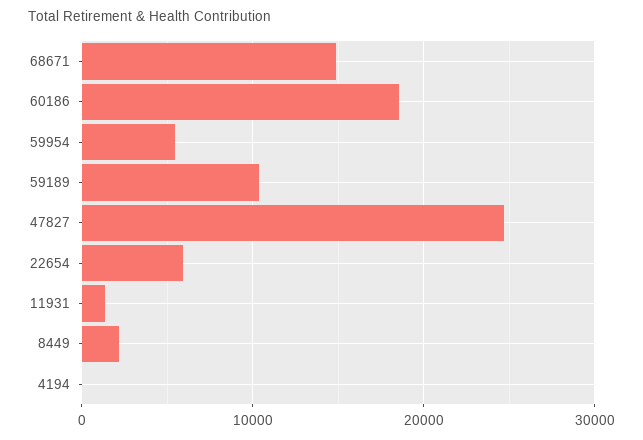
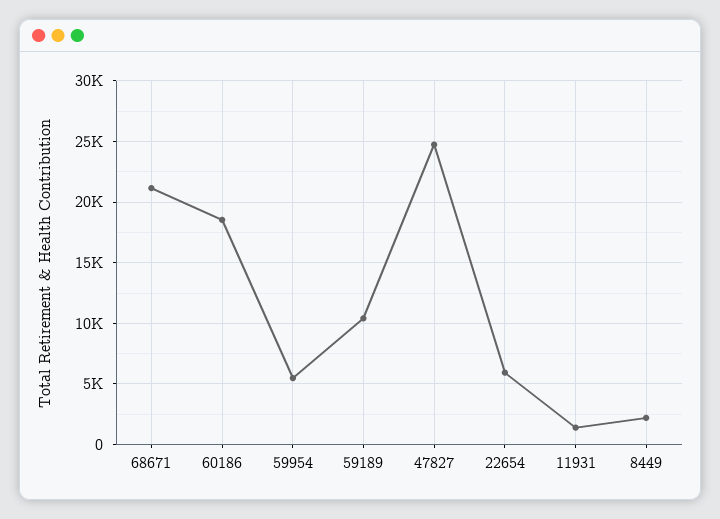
68671: 15000 -> 21000
4194: 0 -> none

